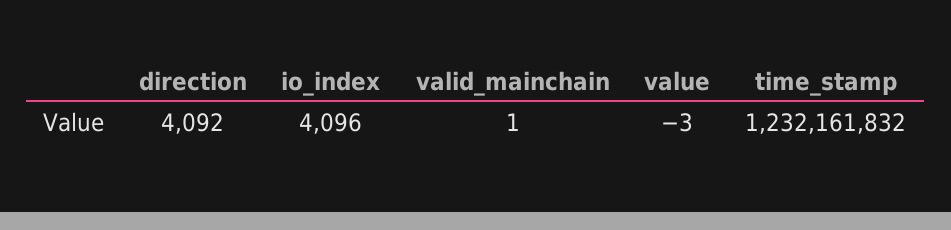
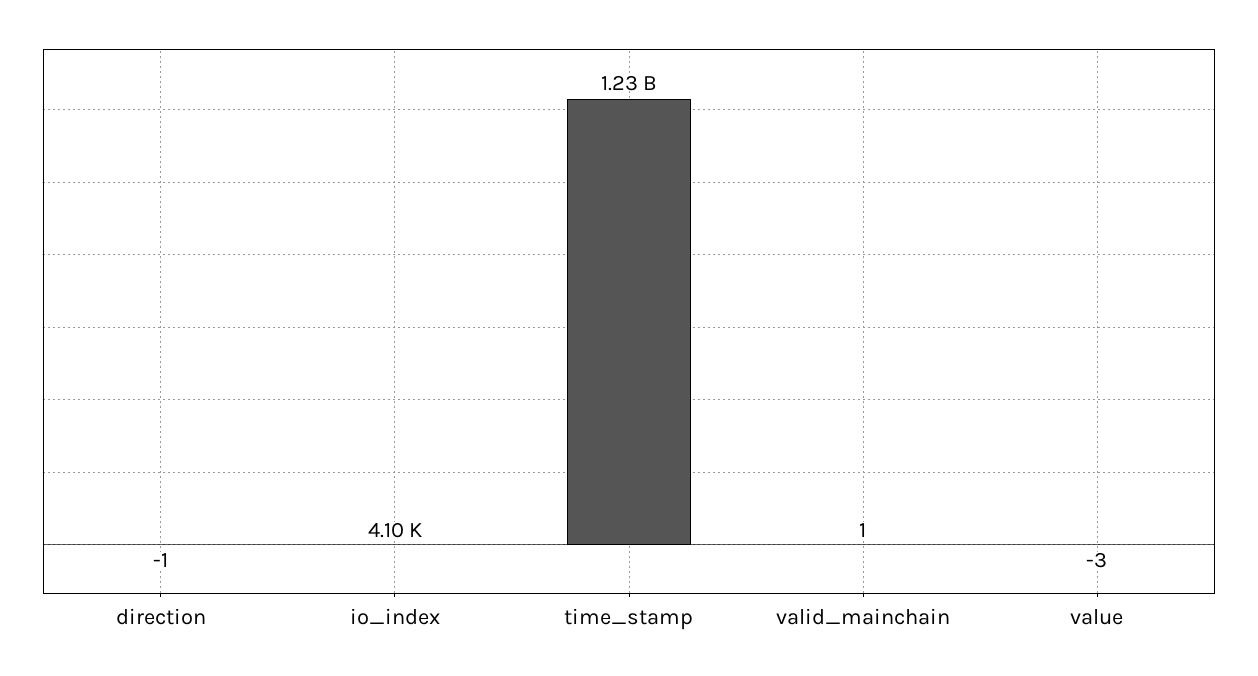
direction: 4092 -> -1

